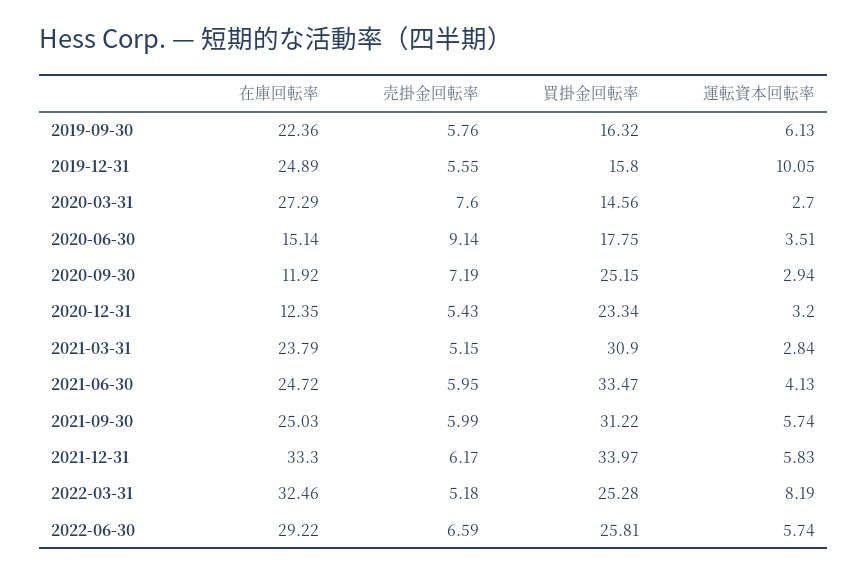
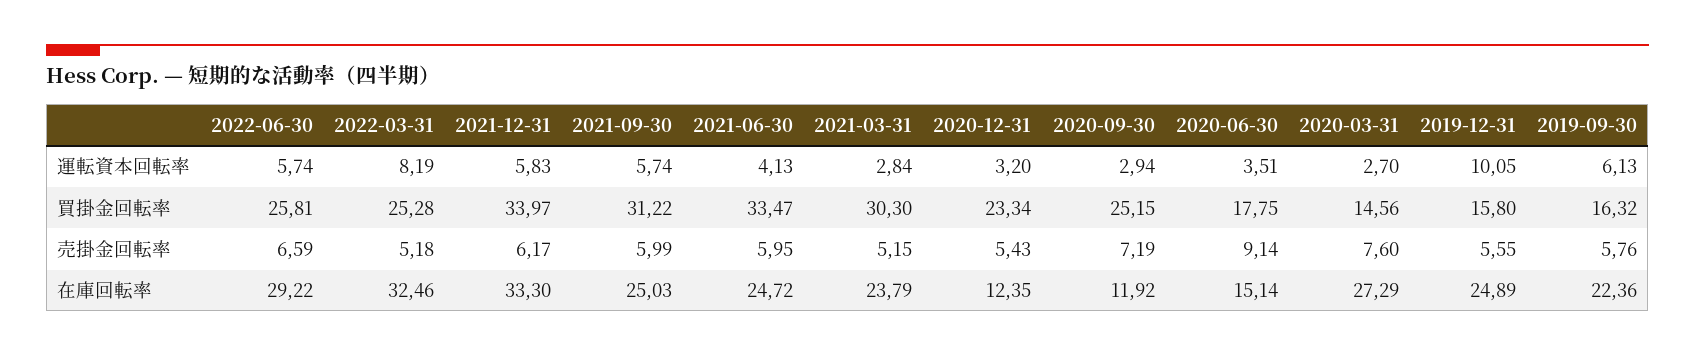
買掛金回転率, 2021-03-31: 30.9 -> 30.3

